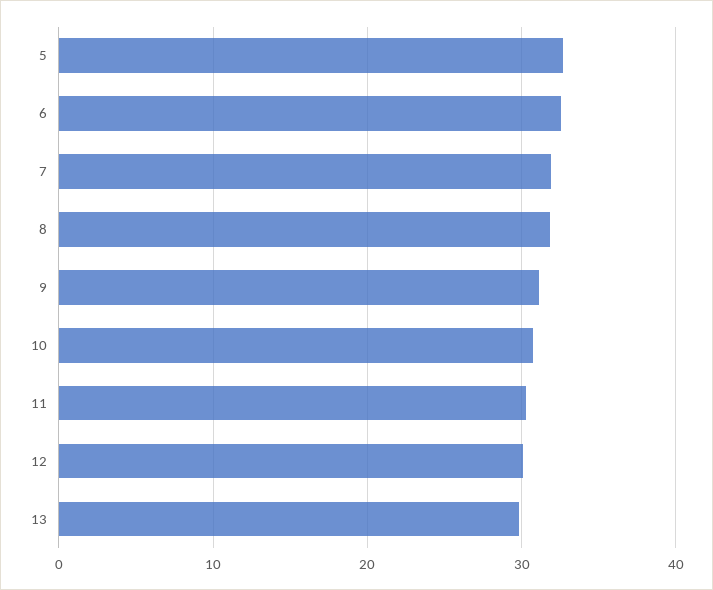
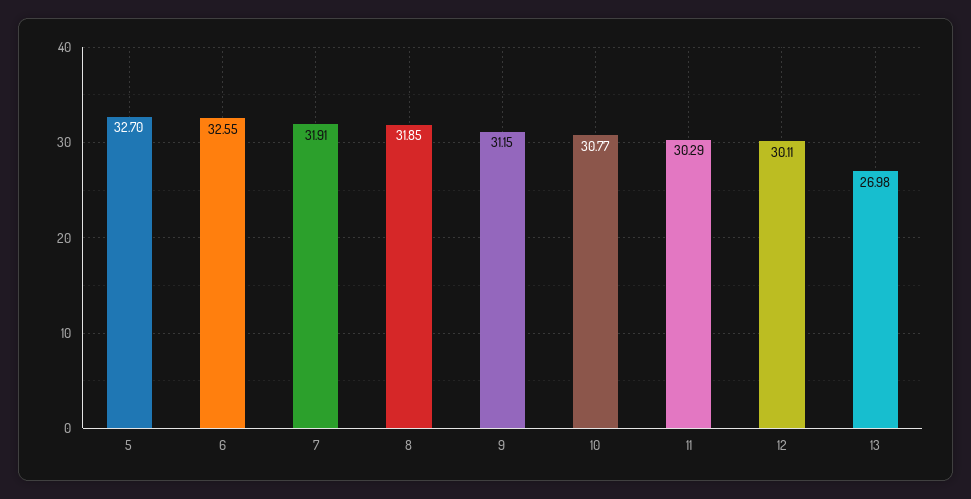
13: 30 -> 26.98

